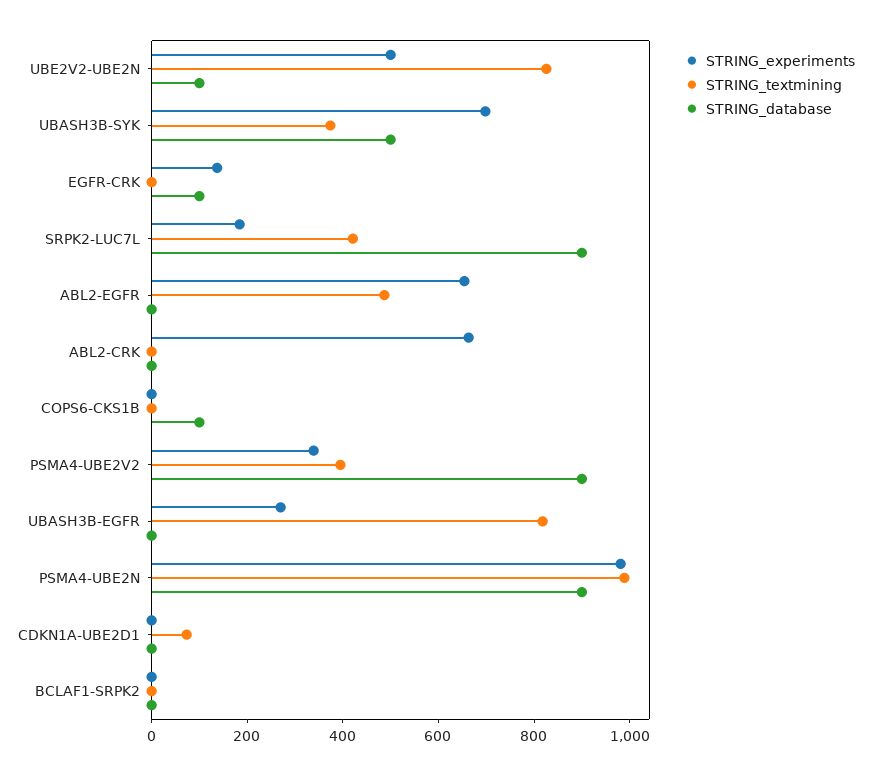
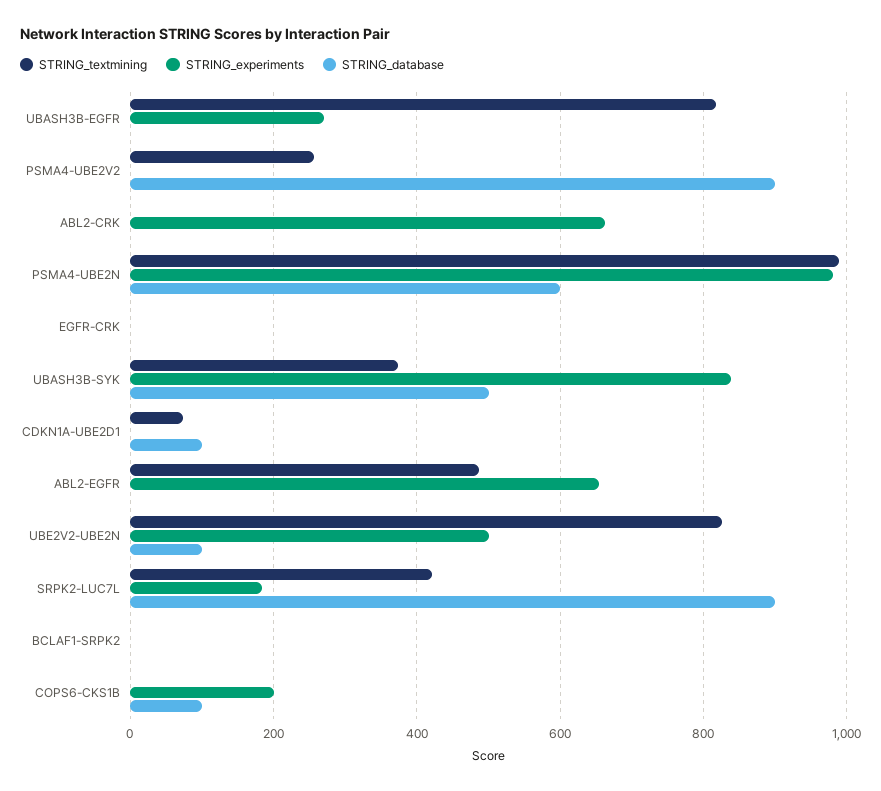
STRING_experiments, UBASH3B-SYK: 700 -> 840
STRING_experiments, EGFR-CRK: 150 -> 0
STRING_database, EGFR-CRK: 100 -> 0
STRING_experiments, COPS6-CKS1B: 0 -> 200
STRING_experiments, PSMA4-UBE2V2: 350 -> 0
STRING_textmining, PSMA4-UBE2V2: 400 -> 260
STRING_database, PSMA4-UBE2N: 900 -> 600
STRING_database, CDKN1A-UBE2D1: 0 -> 100

